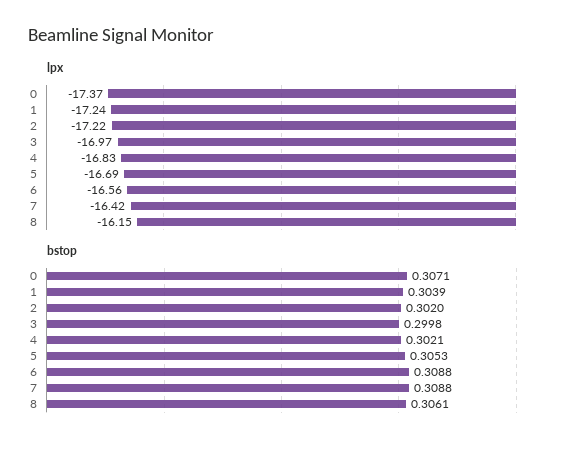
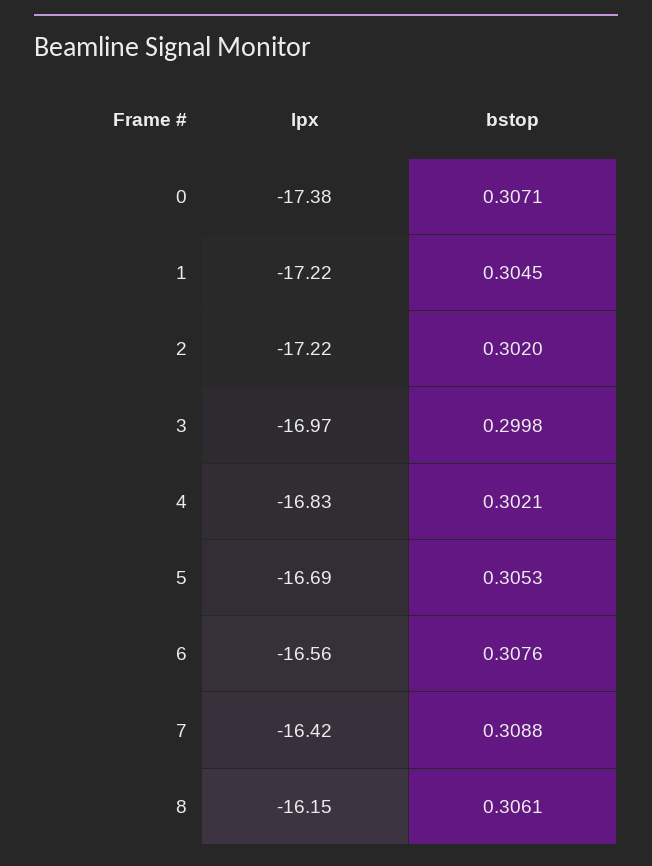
lpx, 0: -17.37 -> -17.38
lpx, 1: -17.24 -> -17.22
bstop, 1: 0.3039 -> 0.3045
bstop, 6: 0.3088 -> 0.3076

